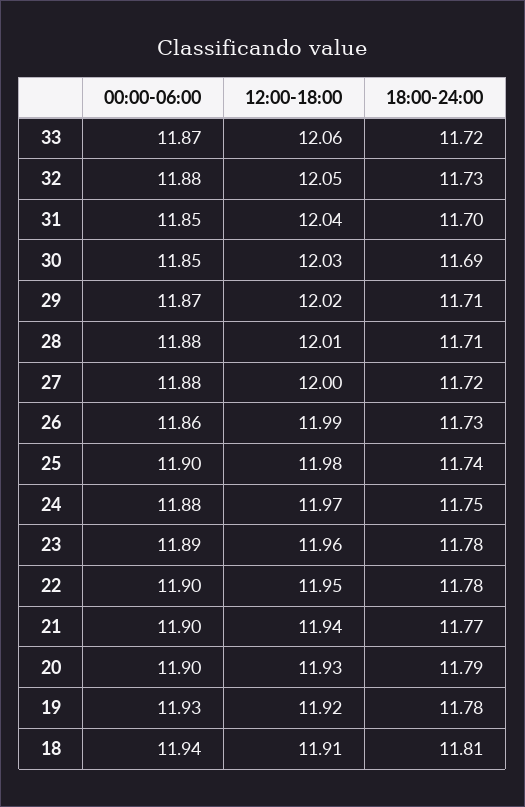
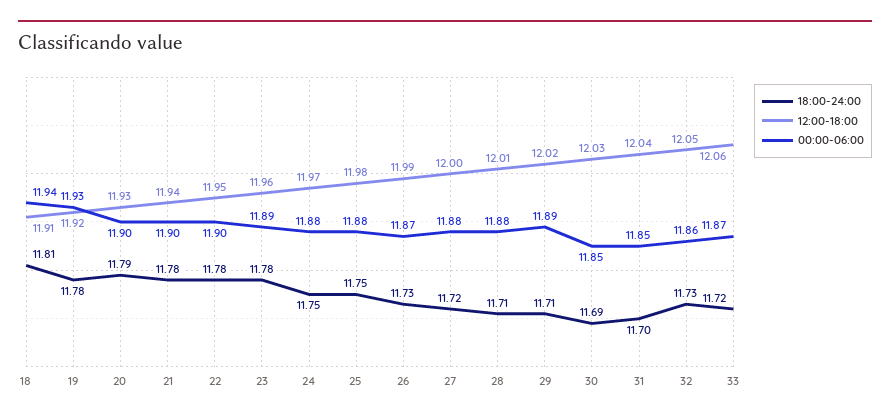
00:00-06:00, 32: 11.88 -> 11.86
00:00-06:00, 29: 11.87 -> 11.89
00:00-06:00, 26: 11.86 -> 11.87
00:00-06:00, 25: 11.9 -> 11.88
18:00-24:00, 25: 11.74 -> 11.75
18:00-24:00, 21: 11.77 -> 11.78

